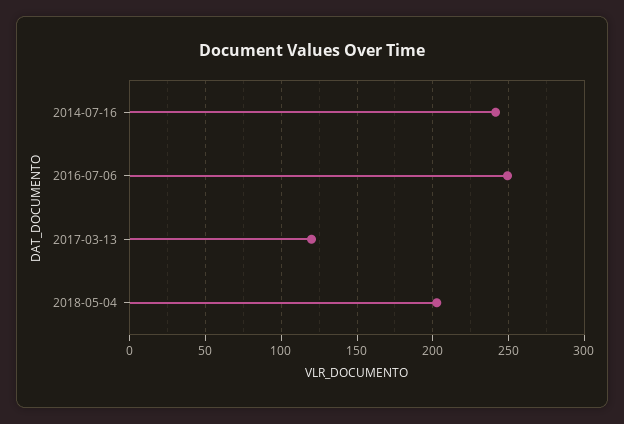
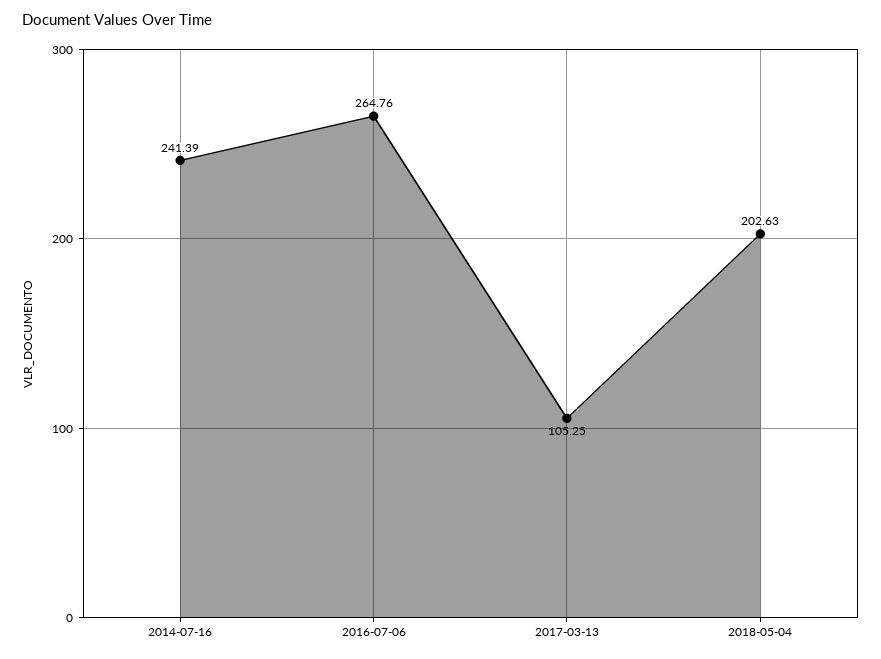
2016-07-06: 250 -> 264.76
2017-03-13: 120 -> 105.25

